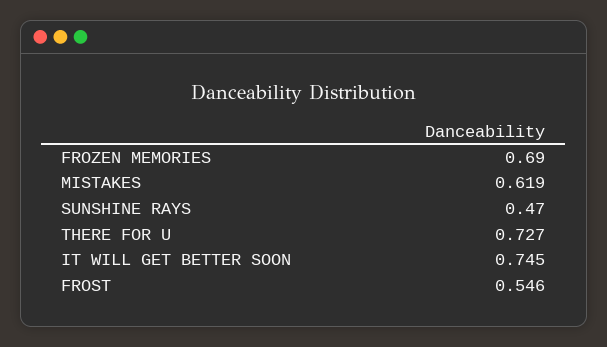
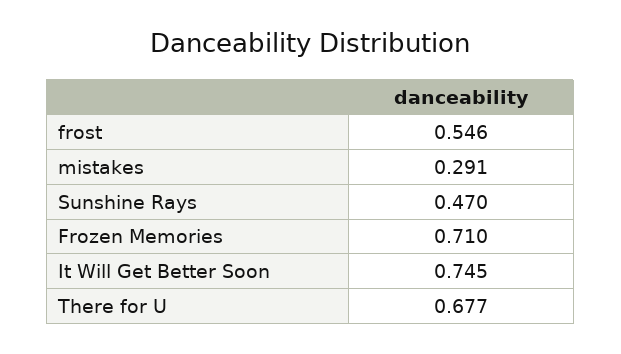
FROZEN MEMORIES: 0.69 -> 0.71
MISTAKES: 0.619 -> 0.291
THERE FOR U: 0.727 -> 0.677

